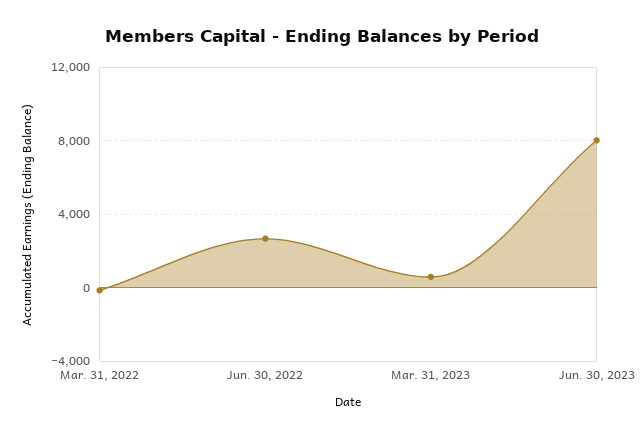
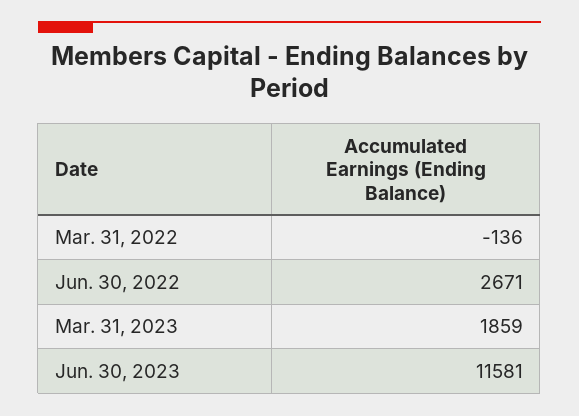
Mar. 31, 2023: 500 -> 1859
Jun. 30, 2023: 8000 -> 11581

